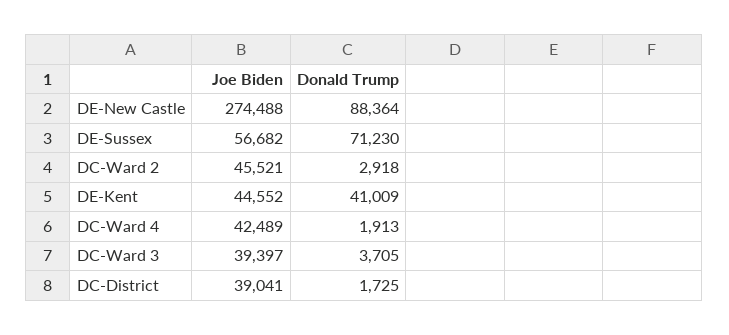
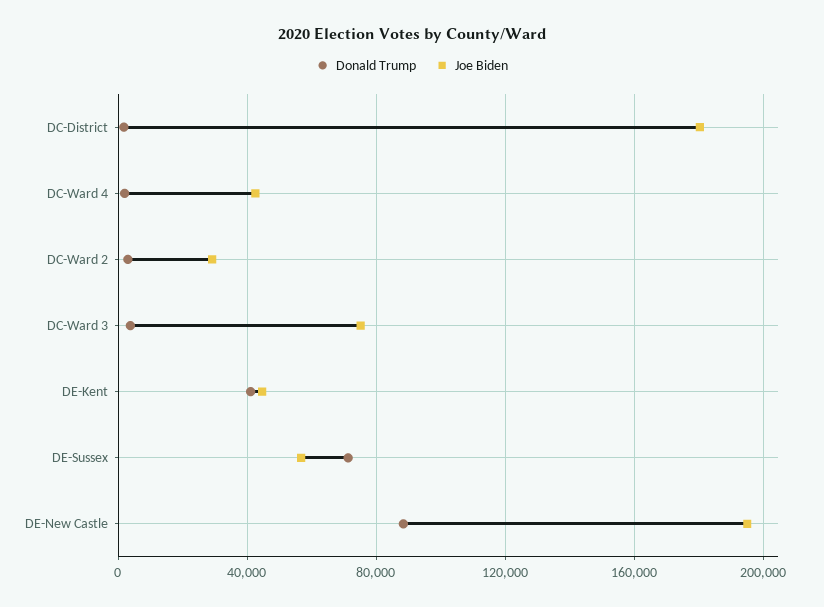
Joe Biden, DE-New Castle: 274488 -> 195000
Joe Biden, DC-Ward 2: 45521 -> 30000
Joe Biden, DC-Ward 3: 39397 -> 75000
Joe Biden, DC-District: 39041 -> 180000

